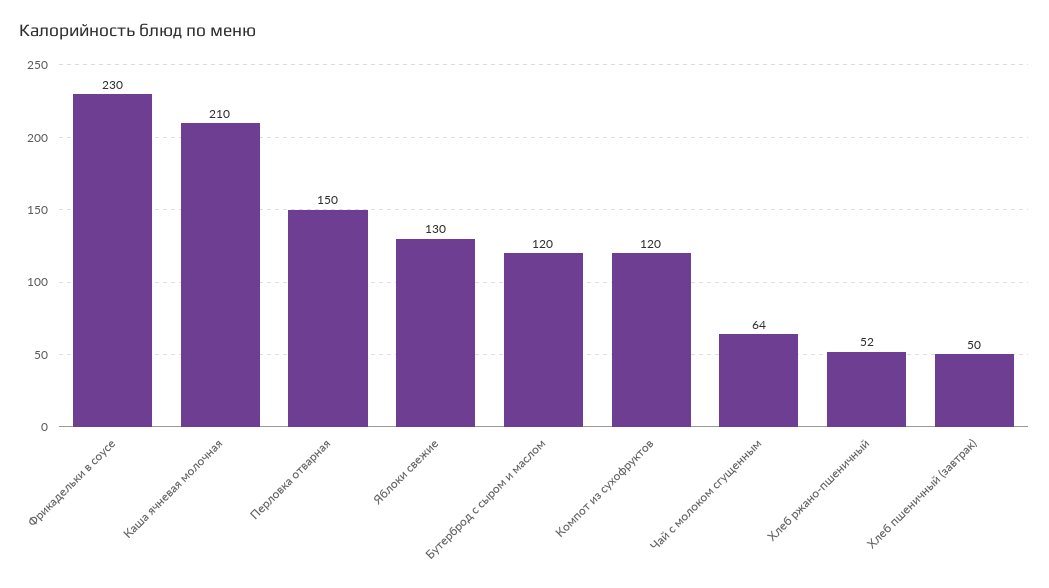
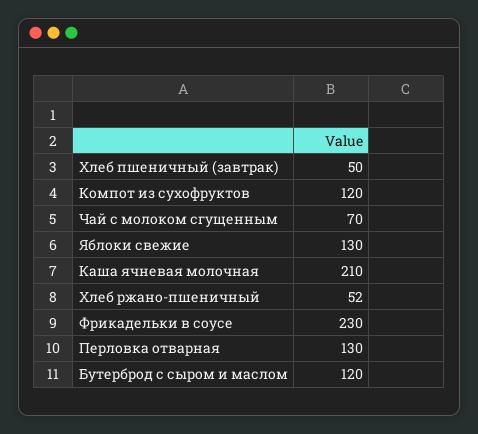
Перловка отварная: 150 -> 130
Чай с молоком сгущенным: 64 -> 70

